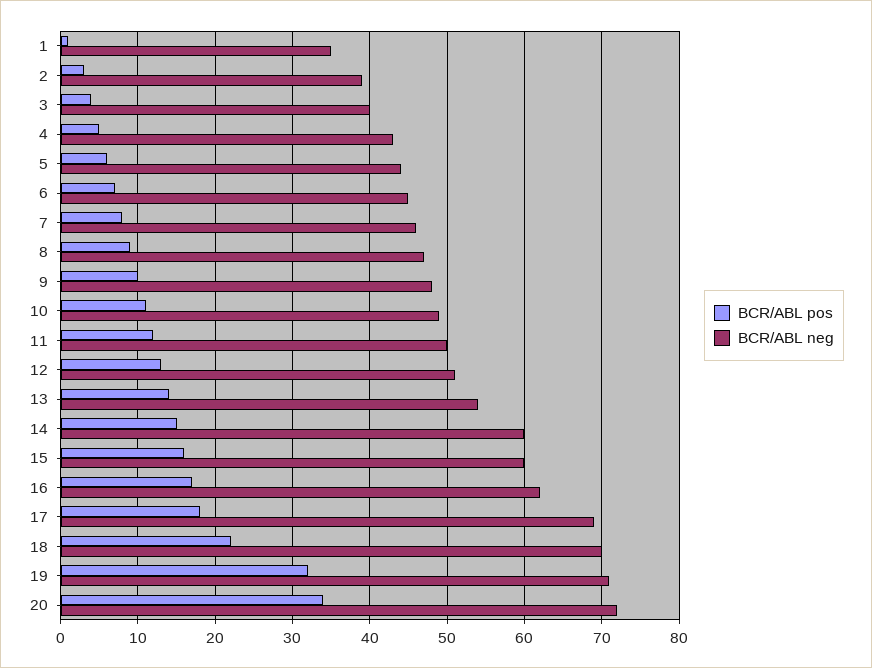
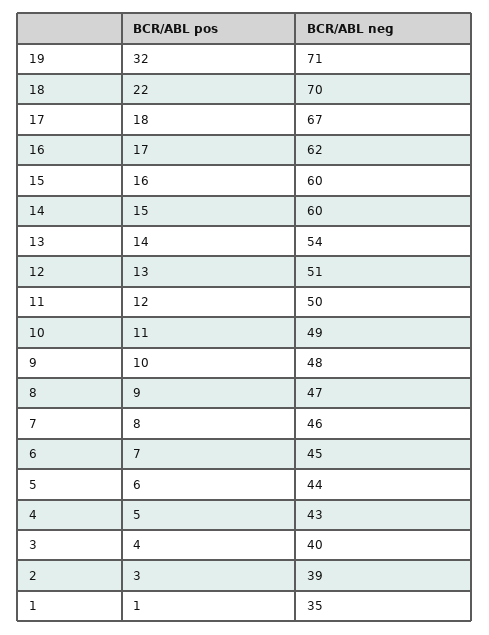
BCR/ABL neg, 17: 69 -> 67
BCR/ABL pos, 20: 34 -> none
BCR/ABL neg, 20: 72 -> none

